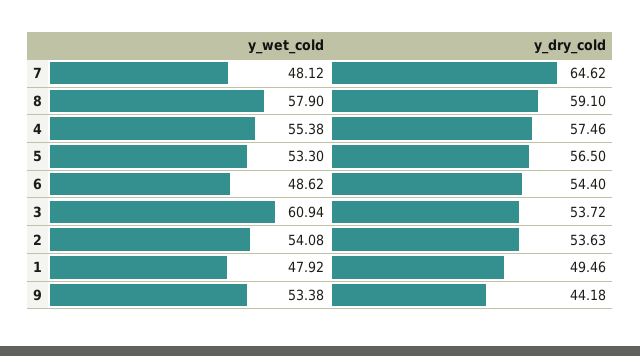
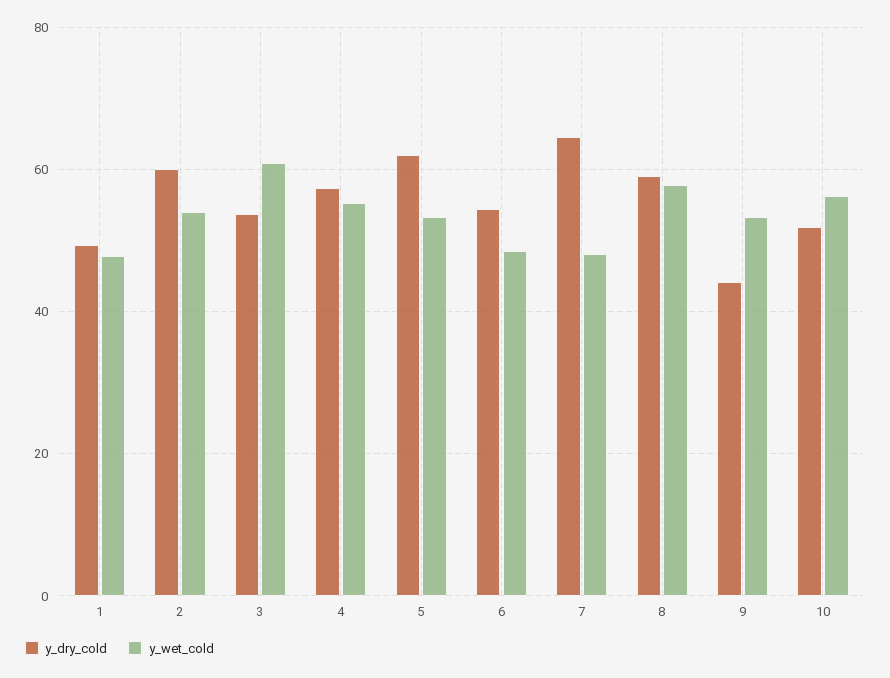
y_dry_cold, 5: 56.5 -> 62
y_dry_cold, 2: 53.63 -> 60
y_dry_cold, 10: none -> 52
y_wet_cold, 10: none -> 56

